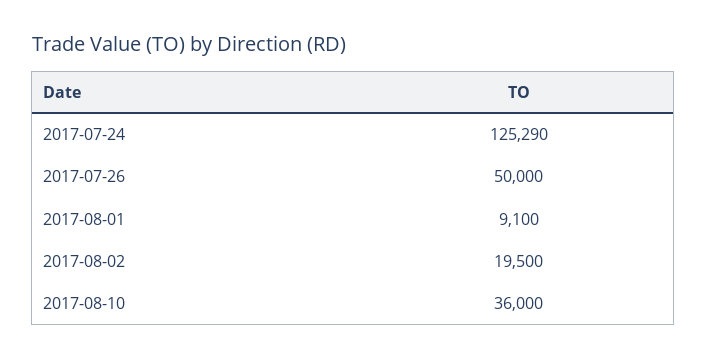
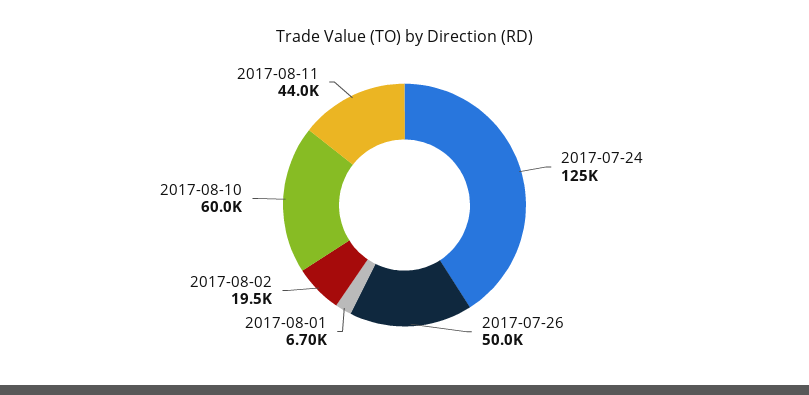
2017-08-01: 9100 -> 6700
2017-08-10: 36000 -> 60000
2017-08-11: none -> 44000

